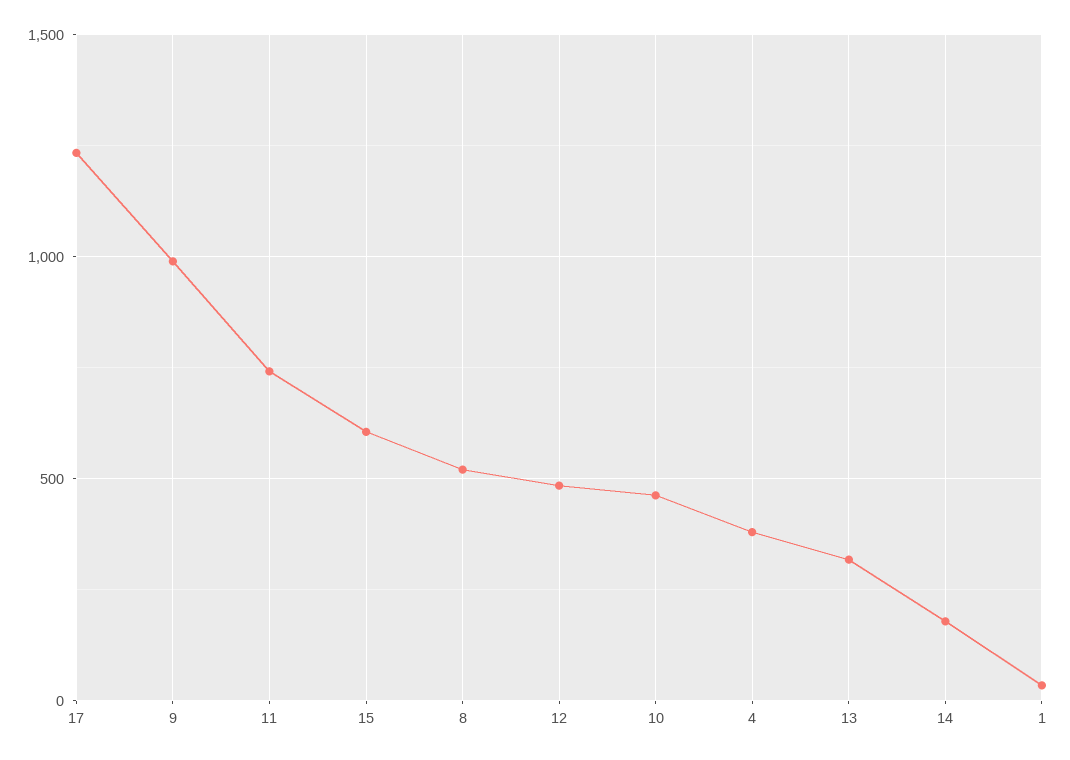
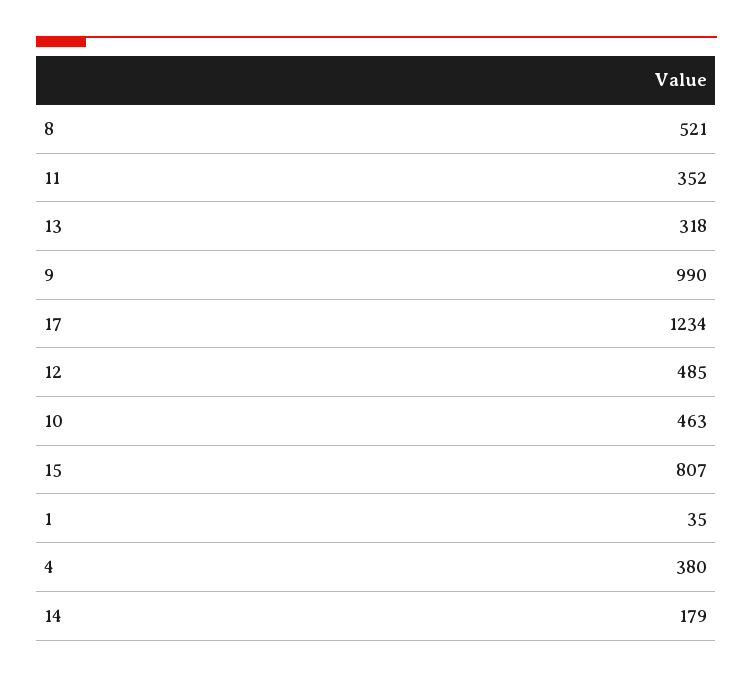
11: 750 -> 352
15: 600 -> 807

